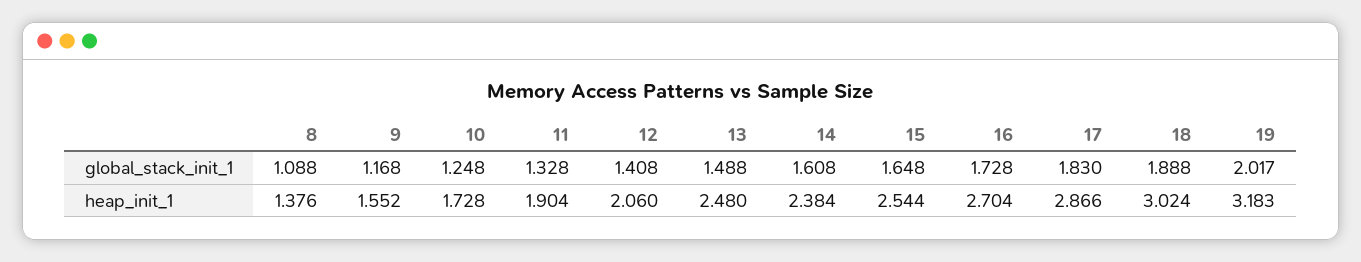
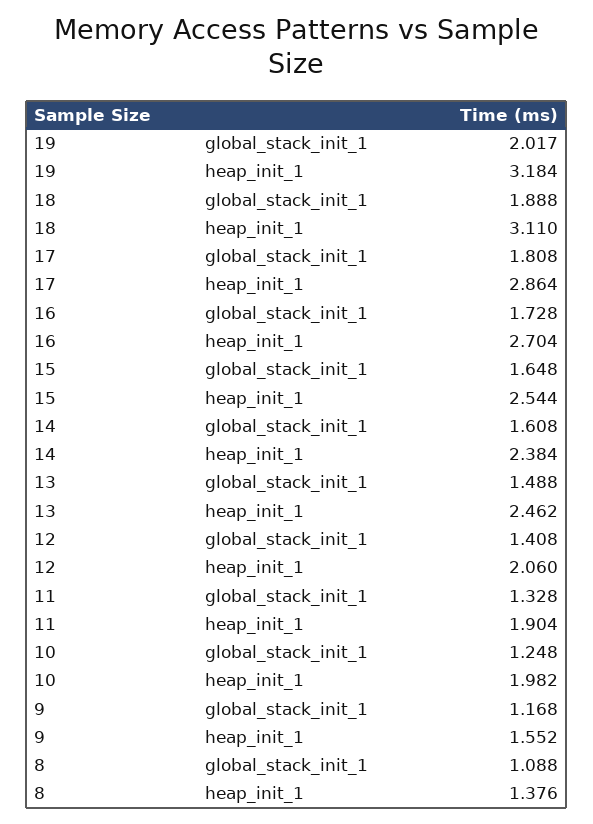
17, global_stack_init_1: 1.83 -> 1.808
10, heap_init_1: 1.728 -> 1.982
13, heap_init_1: 2.48 -> 2.462
17, heap_init_1: 2.866 -> 2.864
18, heap_init_1: 3.024 -> 3.11
19, heap_init_1: 3.183 -> 3.184

